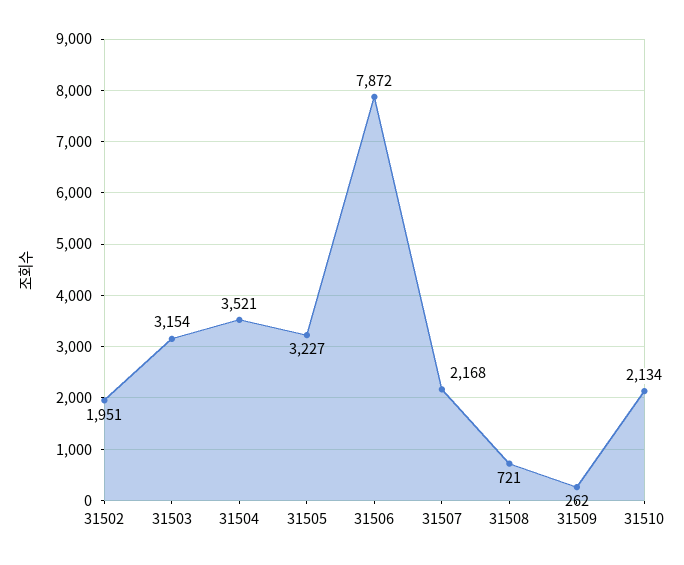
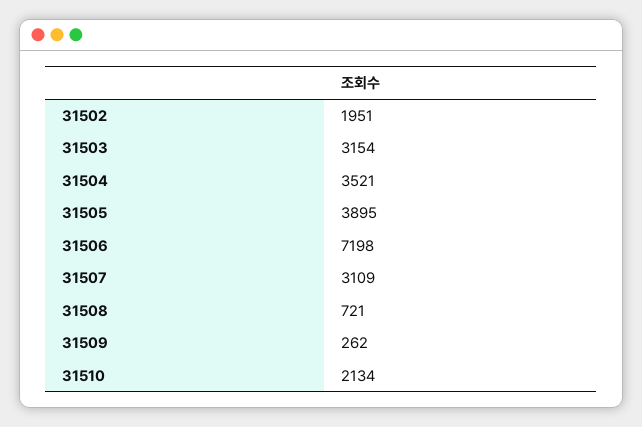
31505: 3227 -> 3895
31506: 7872 -> 7198
31507: 2168 -> 3109

